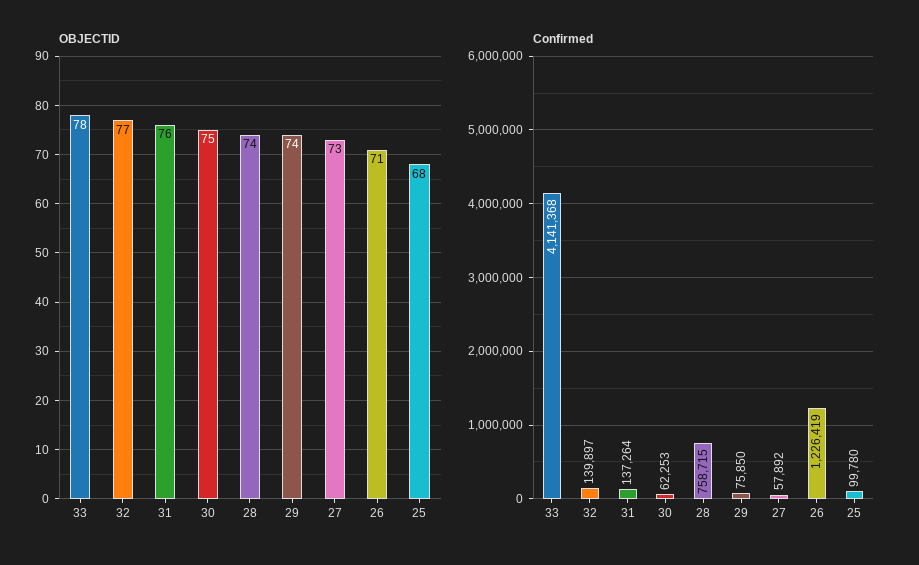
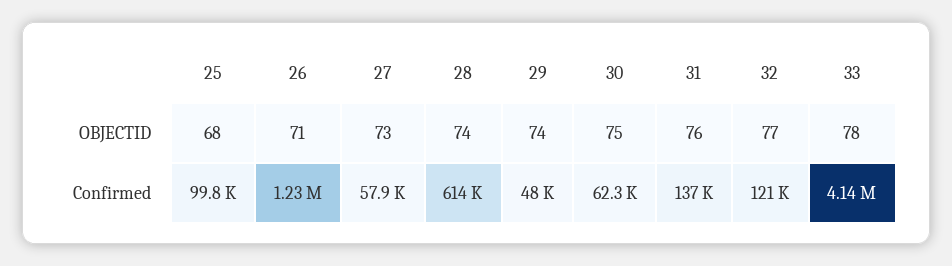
Confirmed, 32: 139897 -> 121000
Confirmed, 28: 758715 -> 614000
Confirmed, 29: 75850 -> 48000

